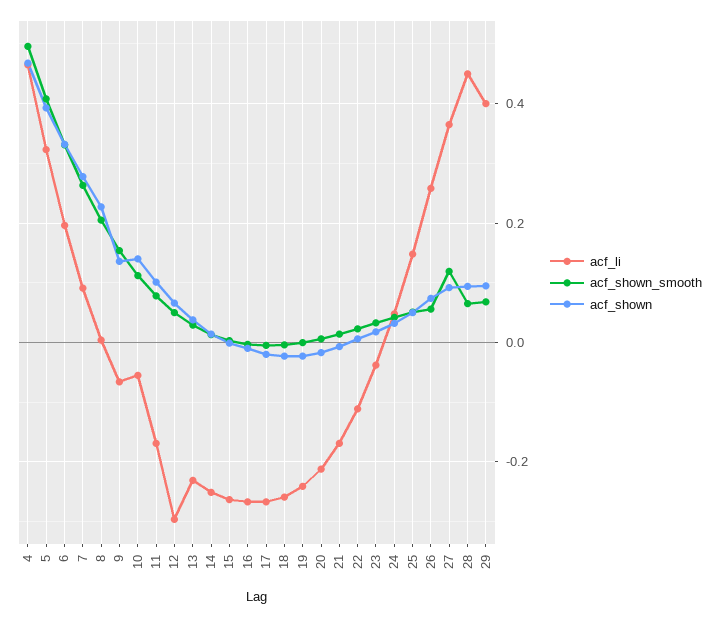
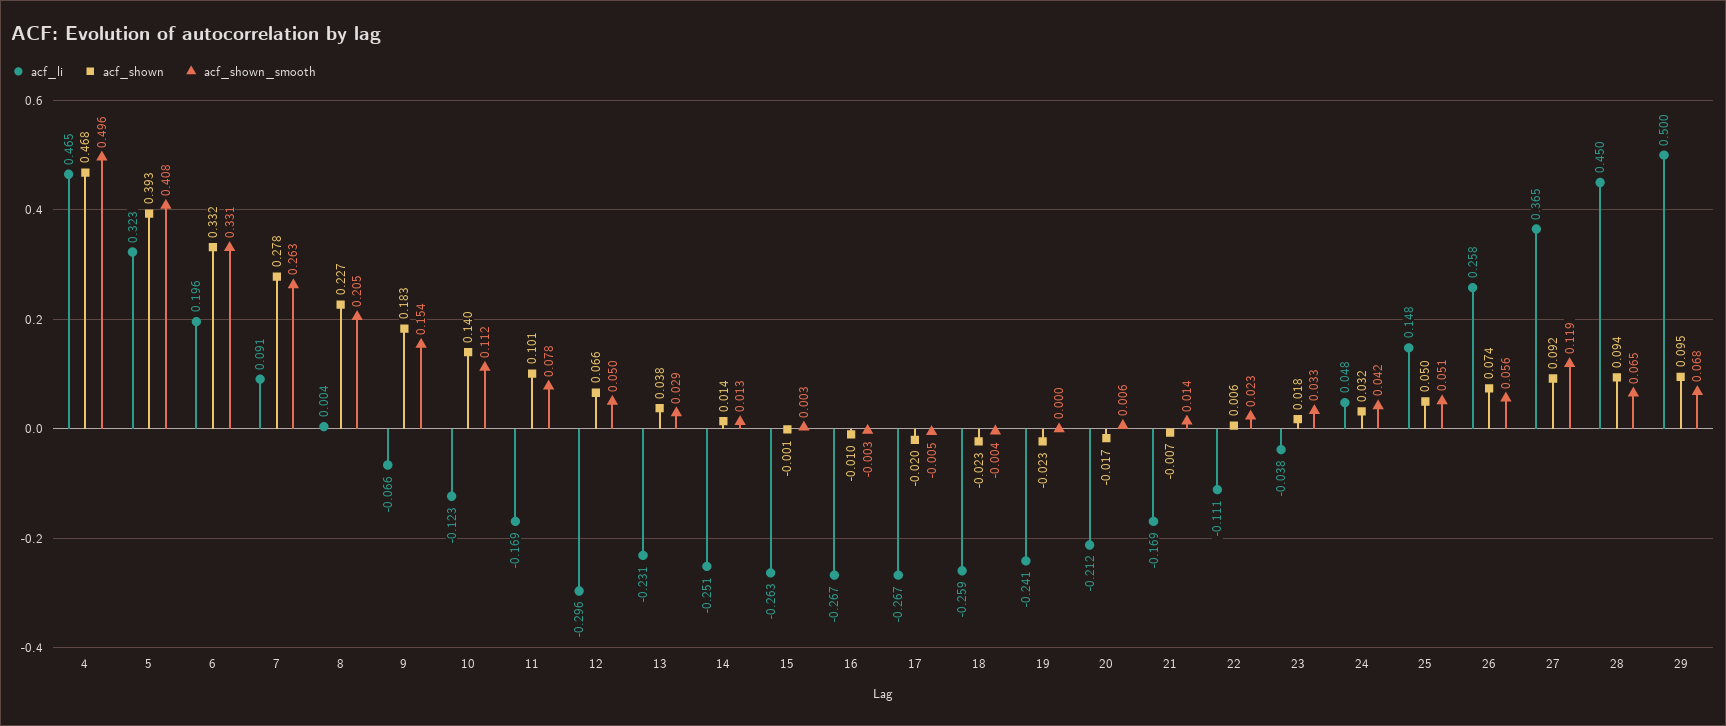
acf_shown, 9: 0.14 -> 0.183
acf_li, 10: -0.06 -> -0.123
acf_li, 29: 0.4 -> 0.5

